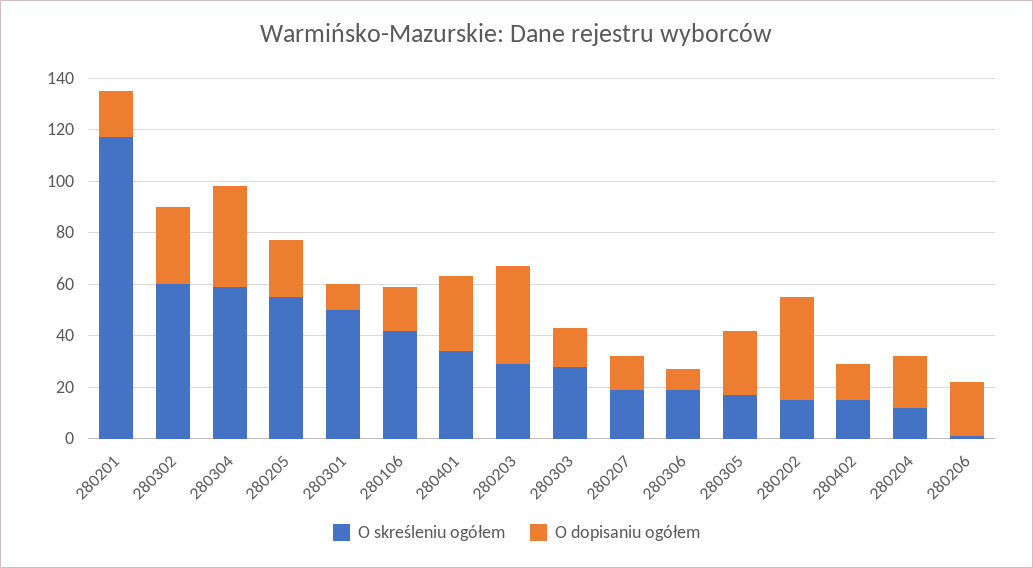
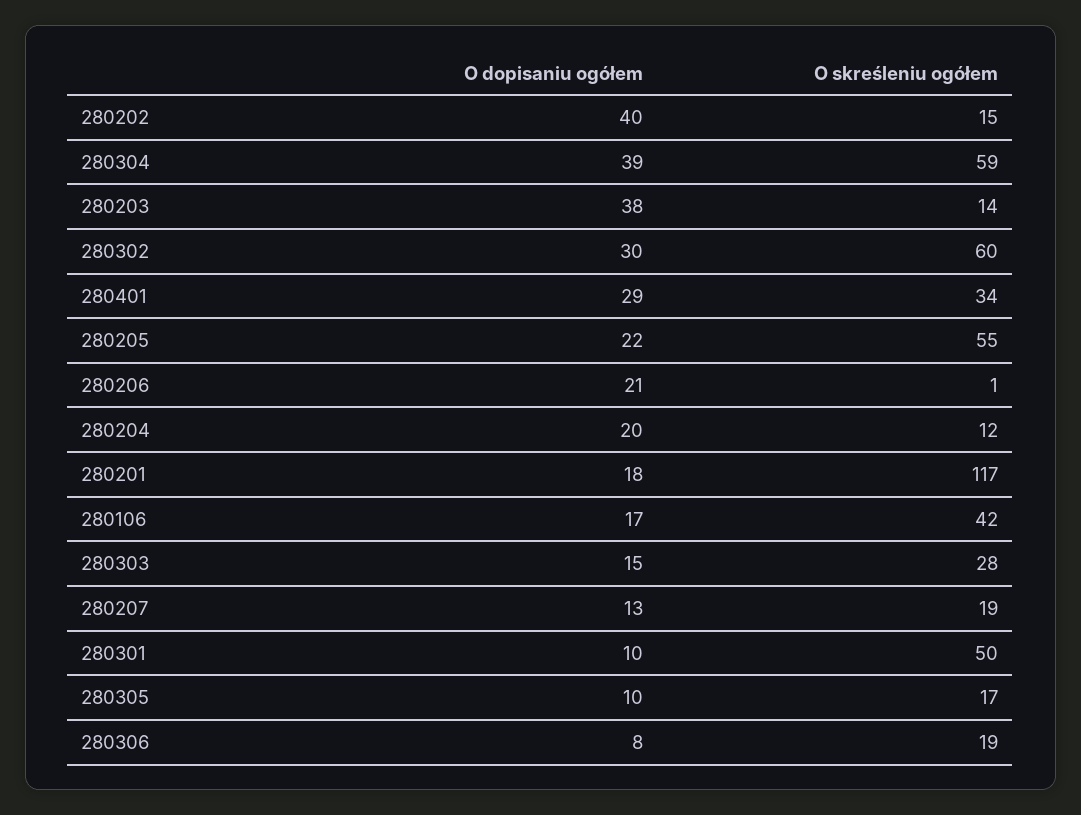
O skreśleniu ogółem, 280203: 30 -> 14
O dopisaniu ogółem, 280305: 25 -> 10
O skreśleniu ogółem, 280402: 15 -> none
O dopisaniu ogółem, 280402: 15 -> none

